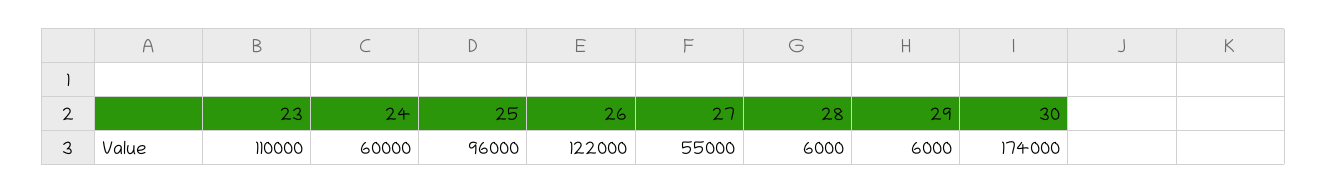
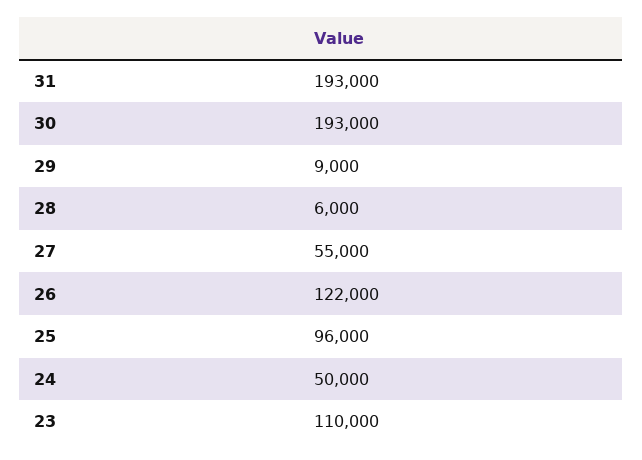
24: 60000 -> 50000
29: 6000 -> 9000
30: 174000 -> 193000
31: none -> 193000

